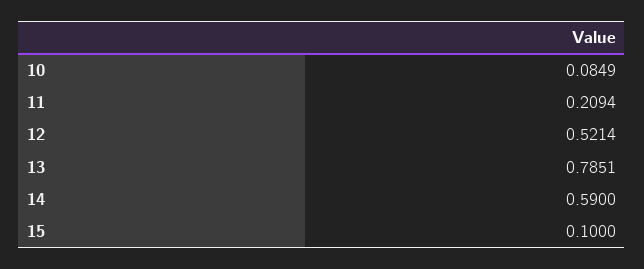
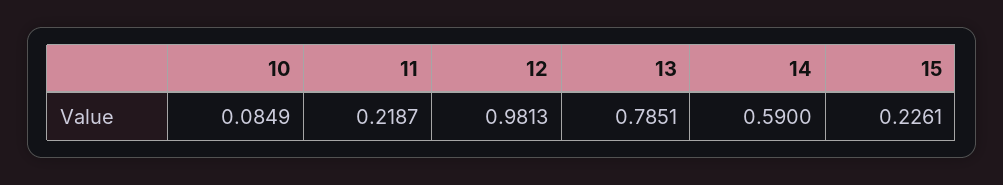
11: 0.2094 -> 0.2187
12: 0.5214 -> 0.9813
15: 0.1 -> 0.2261

